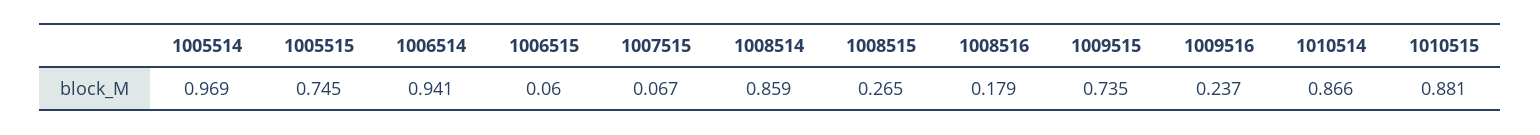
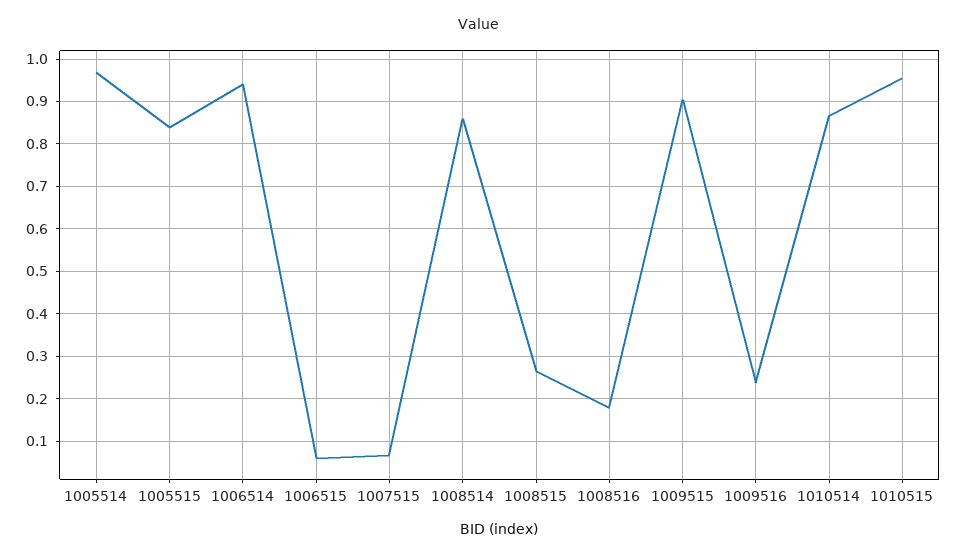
1005515: 0.745 -> 0.84
1009515: 0.735 -> 0.9
1010515: 0.881 -> 0.96

